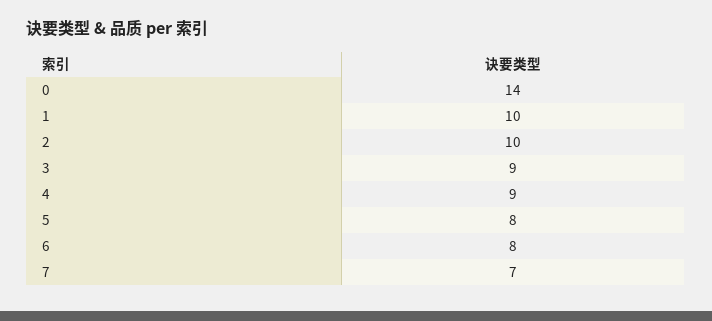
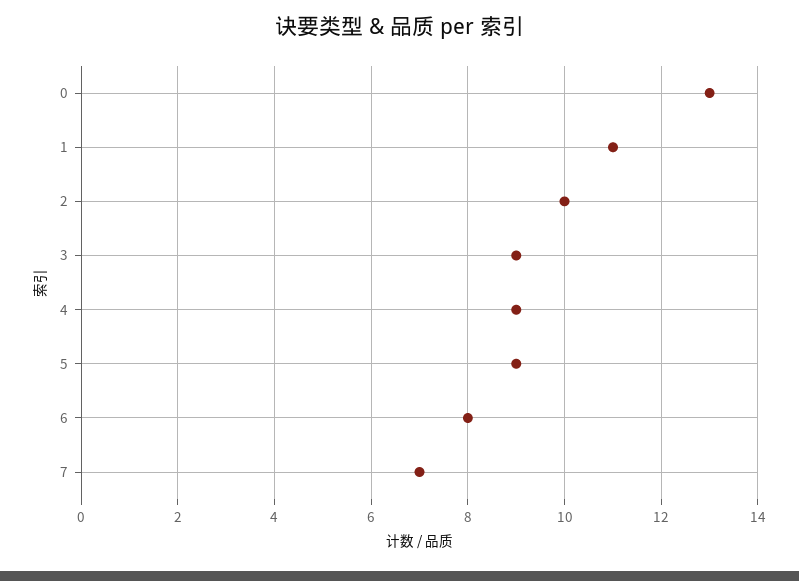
0: 14 -> 13
1: 10 -> 11
5: 8 -> 9

